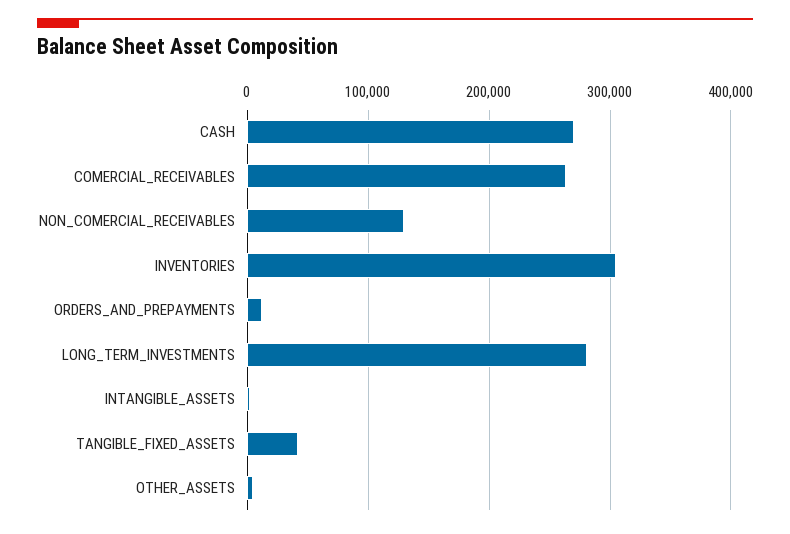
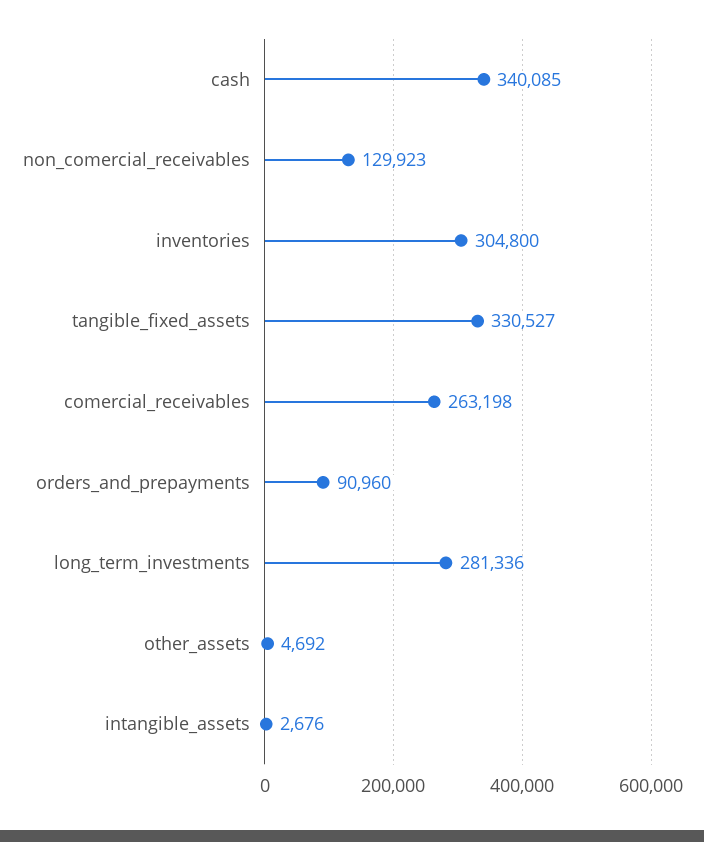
CASH: 270000 -> 340085
ORDERS_AND_PREPAYMENTS: 10000 -> 90960
TANGIBLE_FIXED_ASSETS: 40000 -> 330527

